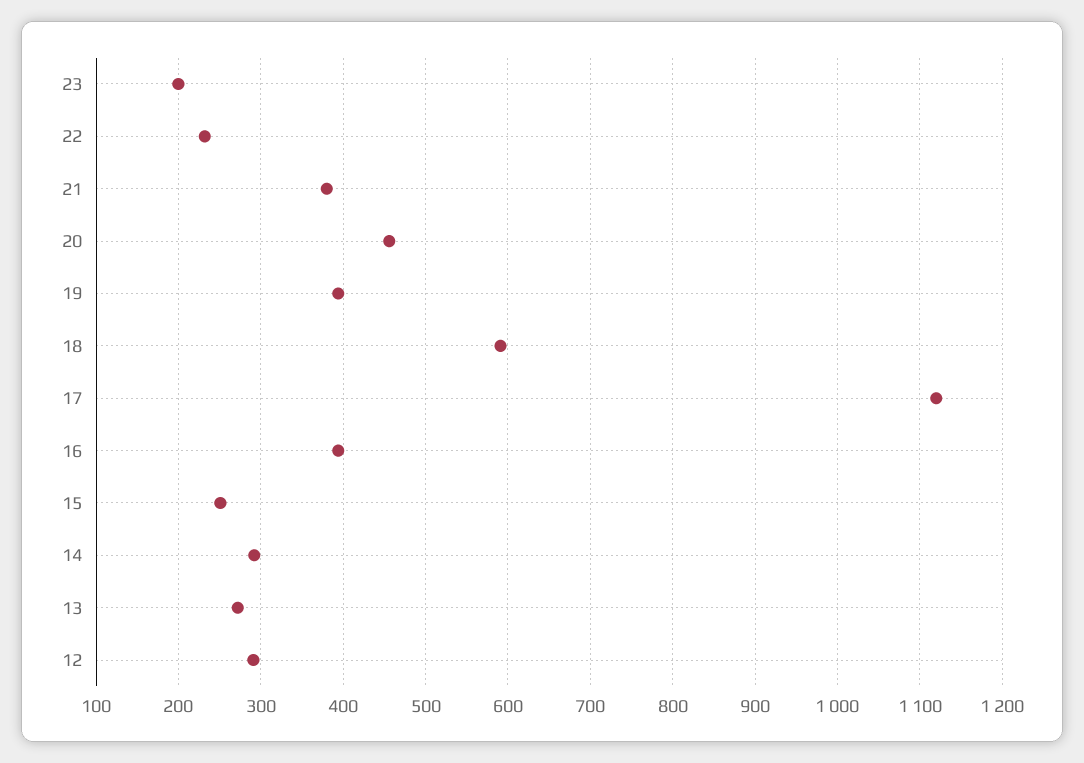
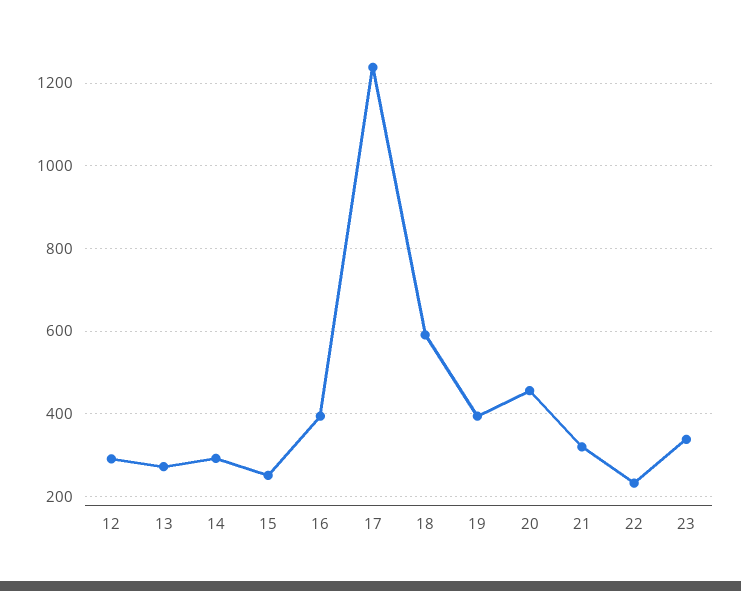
23: 200 -> 340
21: 380 -> 320
17: 1120 -> 1240

